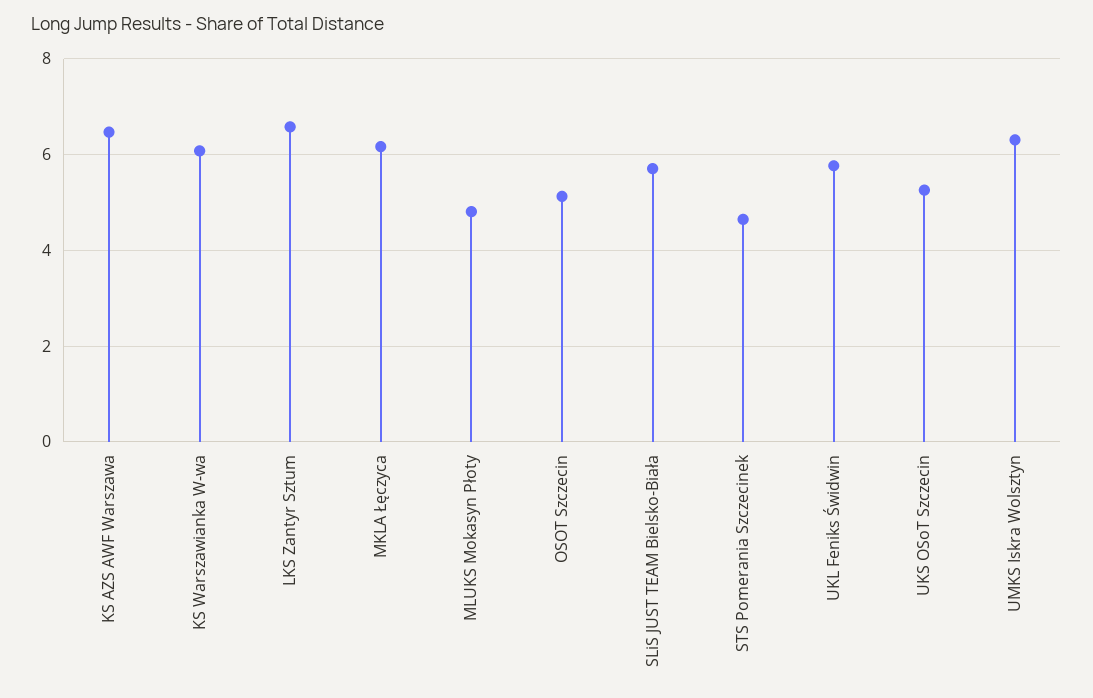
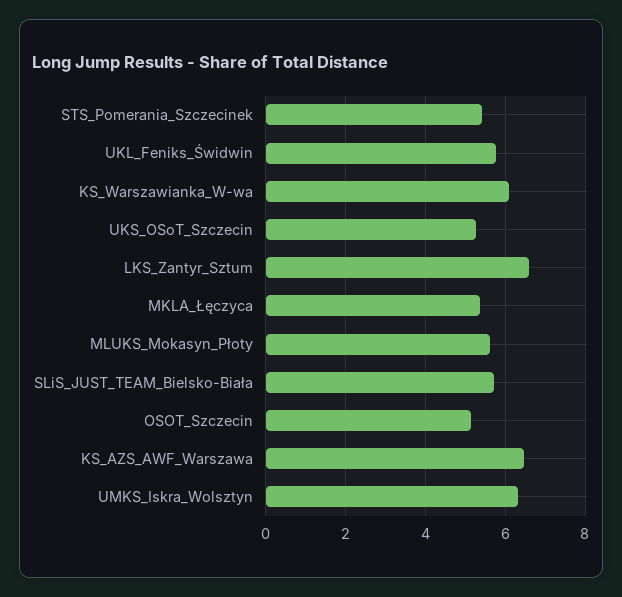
MKLA Łęczyca: 6.2 -> 5.4
MLUKS Mokasyn Płoty: 4.8 -> 5.6
STS Pomerania Szczecinek: 4.6 -> 5.4

